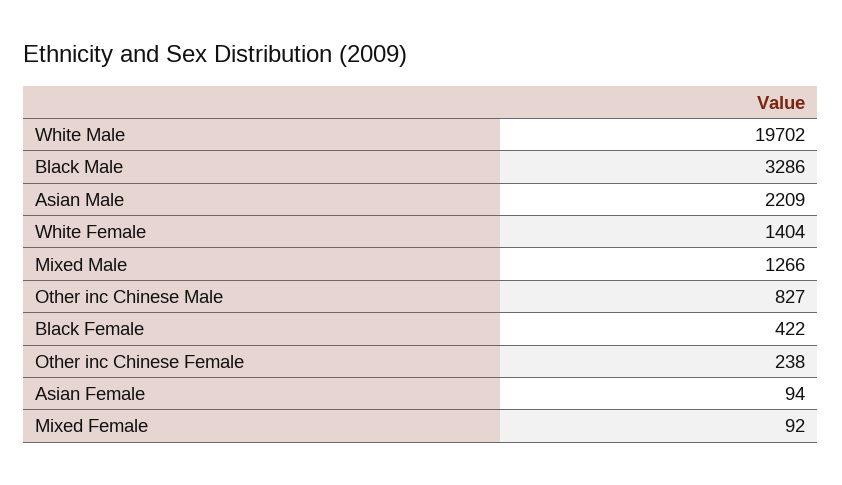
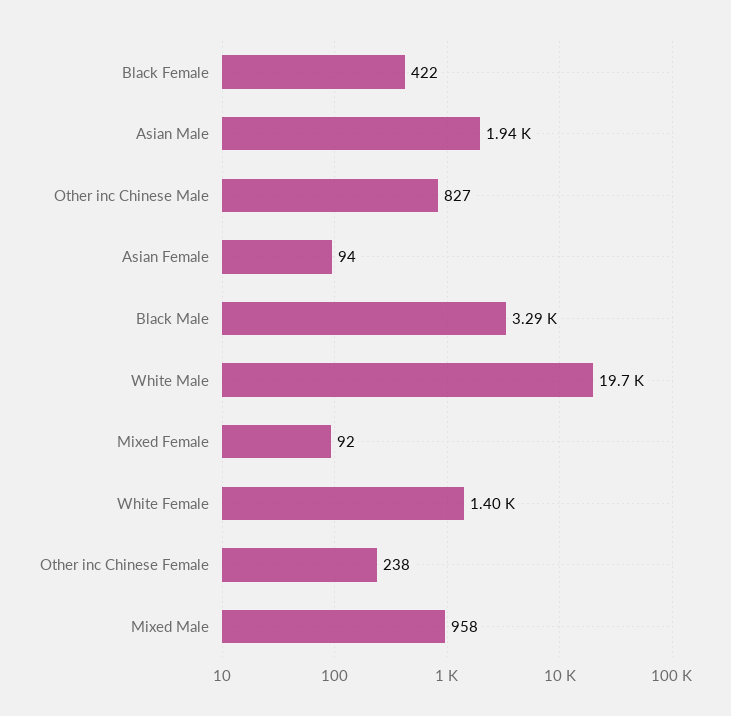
Asian Male: 2209 -> 1940
Mixed Male: 1266 -> 958

